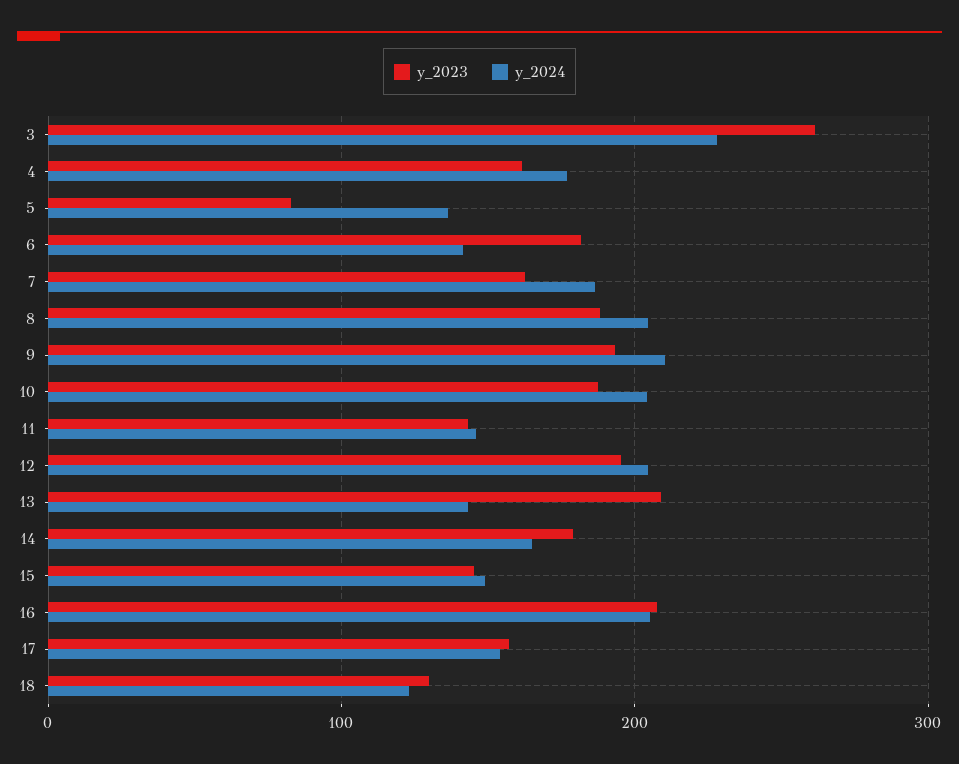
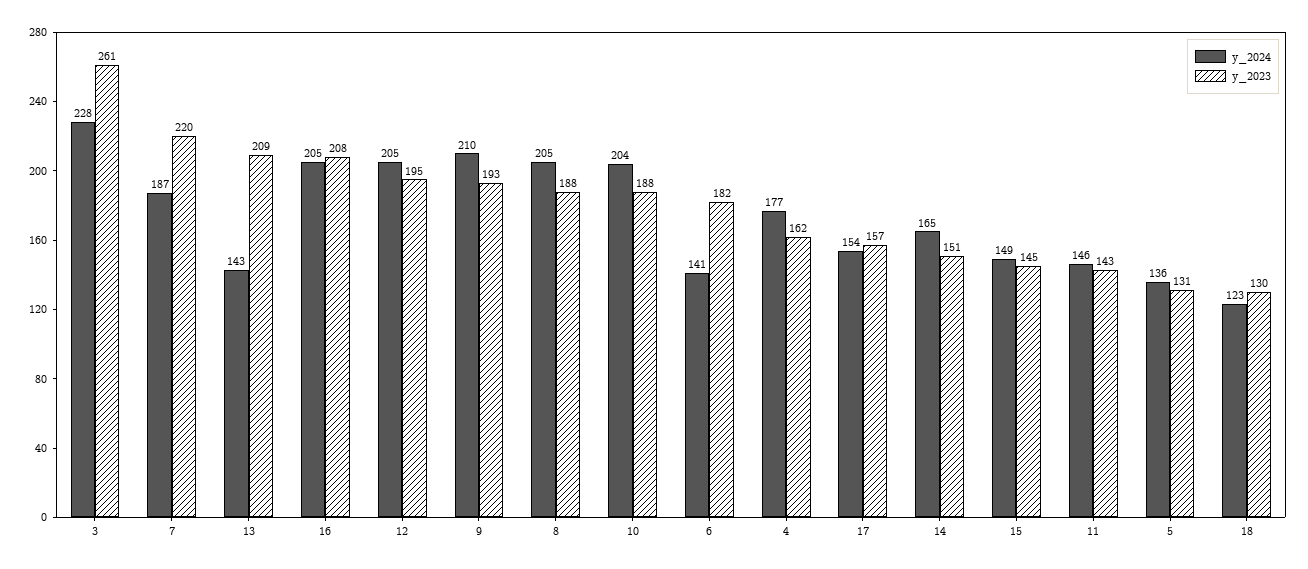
y_2023, 5: 80 -> 131
y_2023, 7: 160 -> 220
y_2023, 14: 180 -> 151

